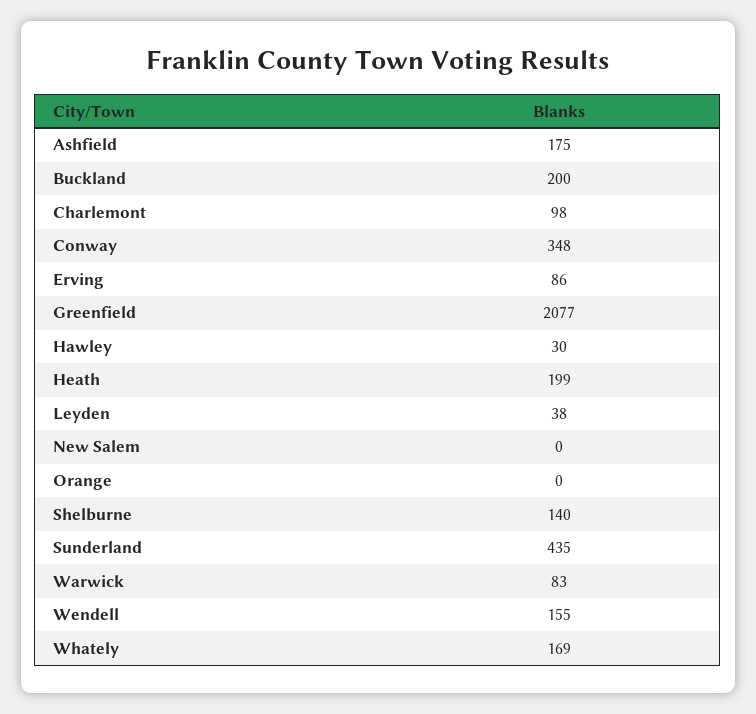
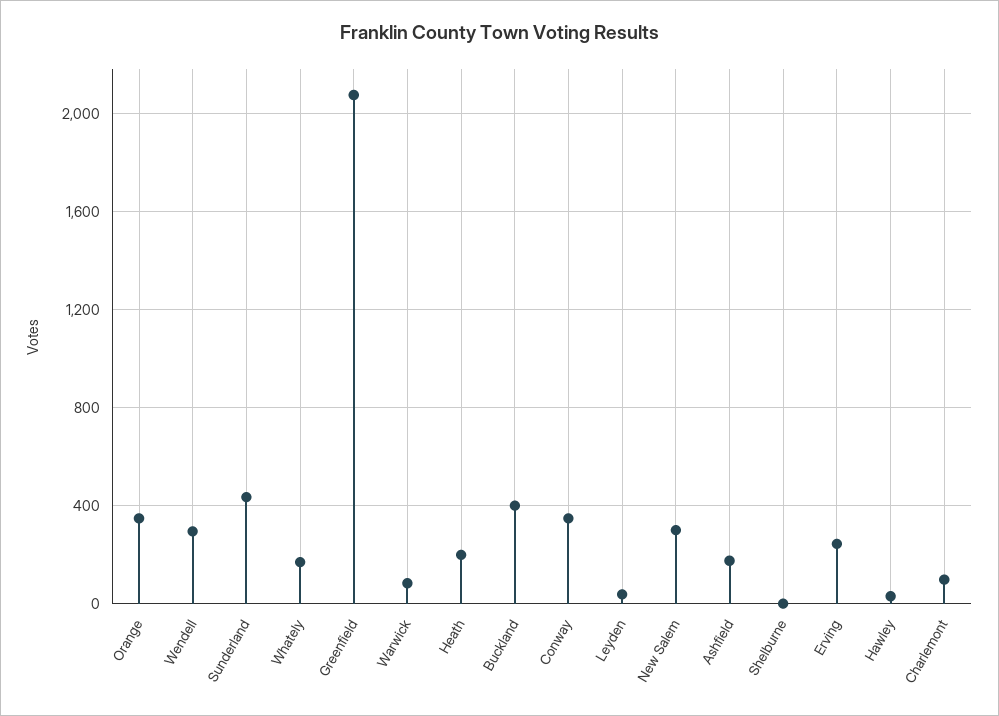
Buckland: 200 -> 400
Erving: 86 -> 250
New Salem: 0 -> 300
Orange: 0 -> 350
Shelburne: 140 -> 0
Wendell: 155 -> 300

